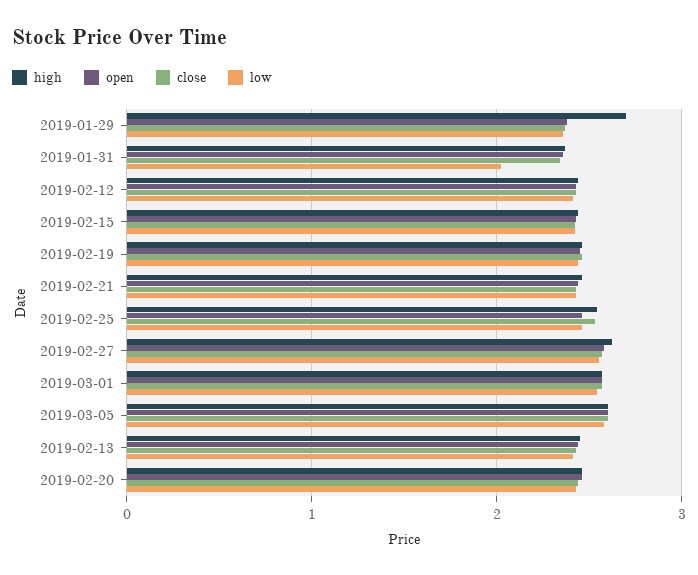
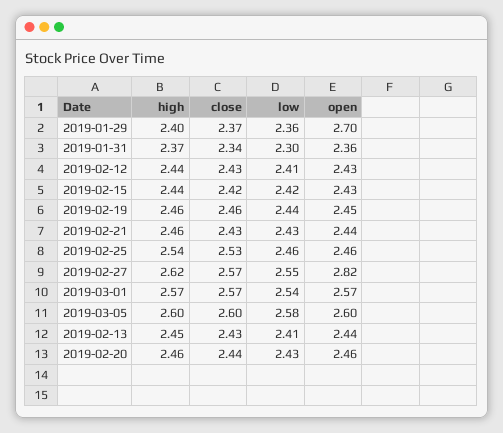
high, 2019-01-29: 2.7 -> 2.4
open, 2019-01-29: 2.4 -> 2.7
low, 2019-01-31: 2 -> 2.3
open, 2019-02-27: 2.6 -> 2.82

